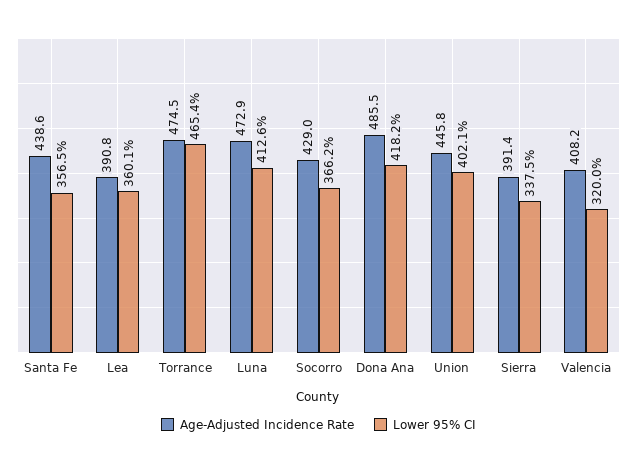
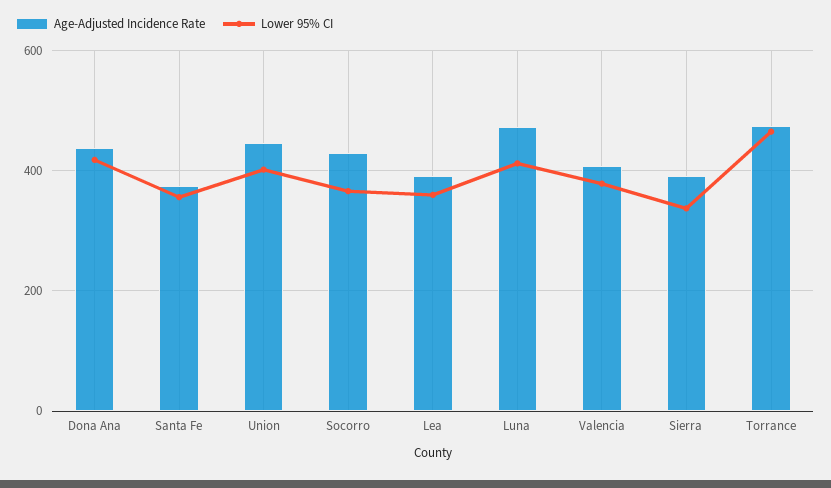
Age-Adjusted Incidence Rate, Santa Fe: 438.6 -> 380
Age-Adjusted Incidence Rate, Dona Ana: 485.5 -> 440
Lower 95% CI, Valencia: 320 -> 380

